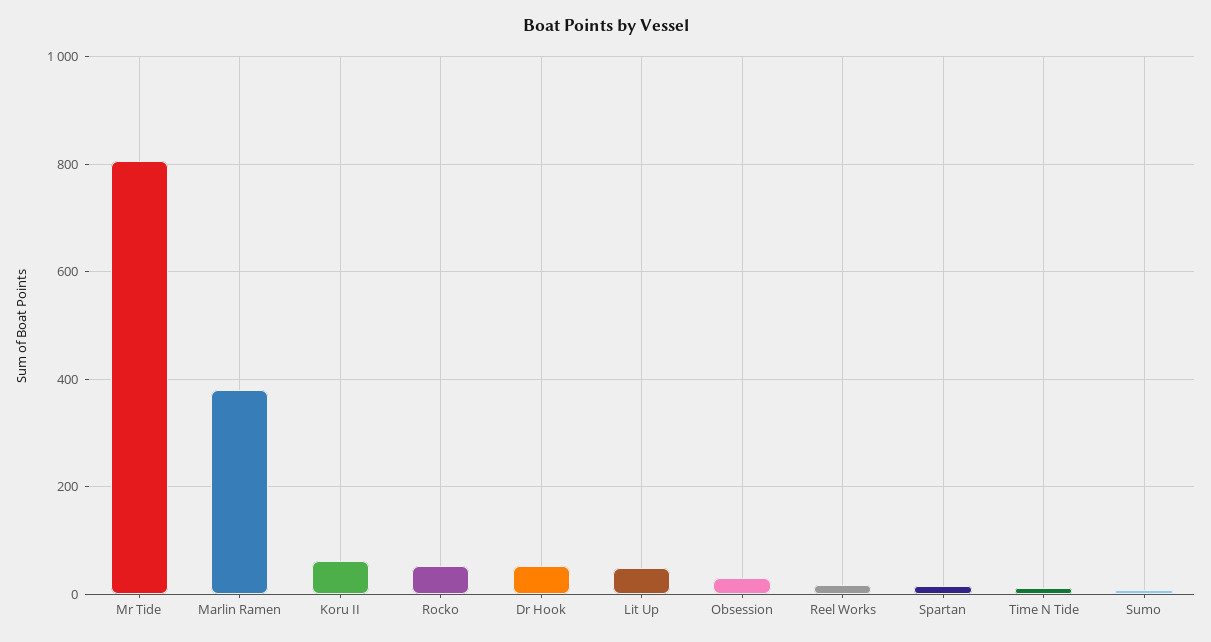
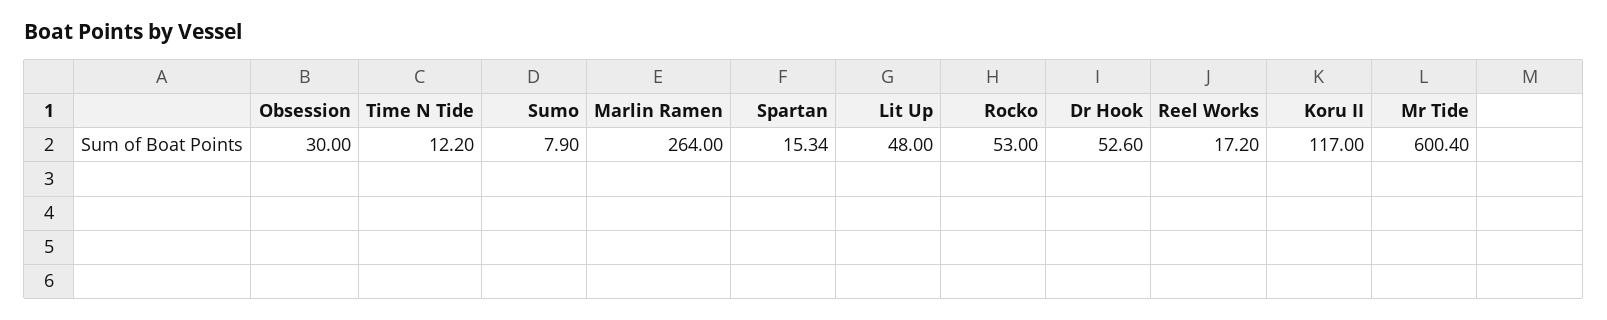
Mr Tide: 800 -> 600.4
Marlin Ramen: 380 -> 264
Koru II: 60 -> 117

